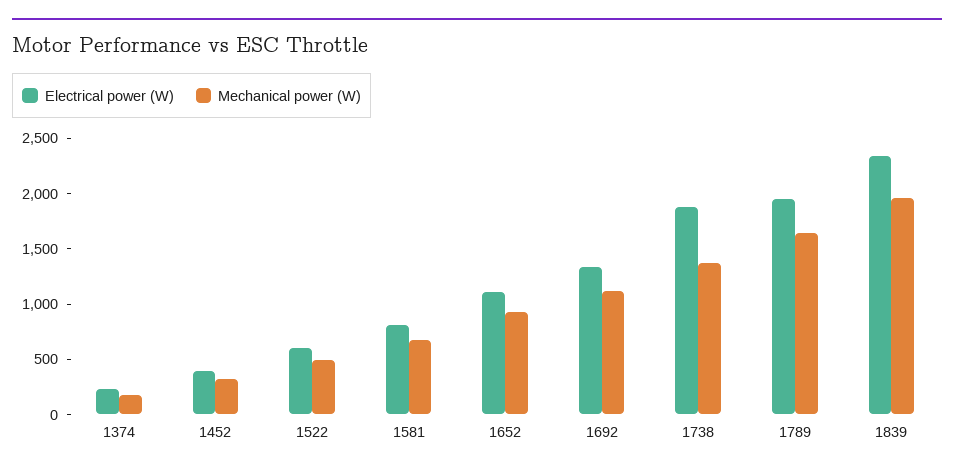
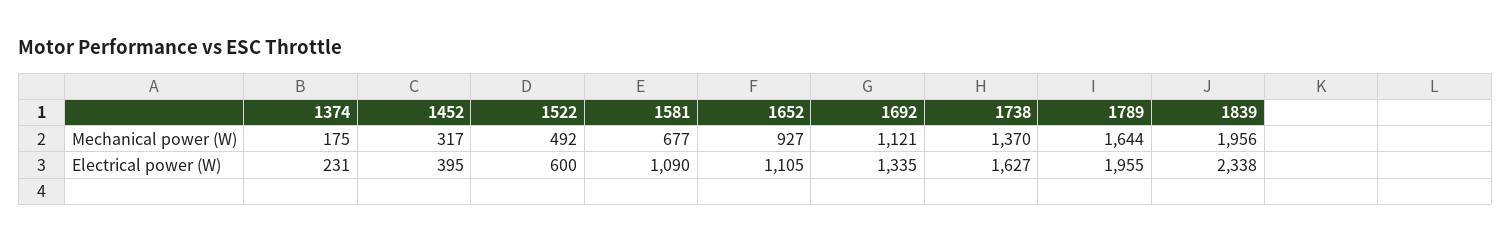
Electrical power (W), 1581: 800 -> 1090
Electrical power (W), 1738: 1900 -> 1627

